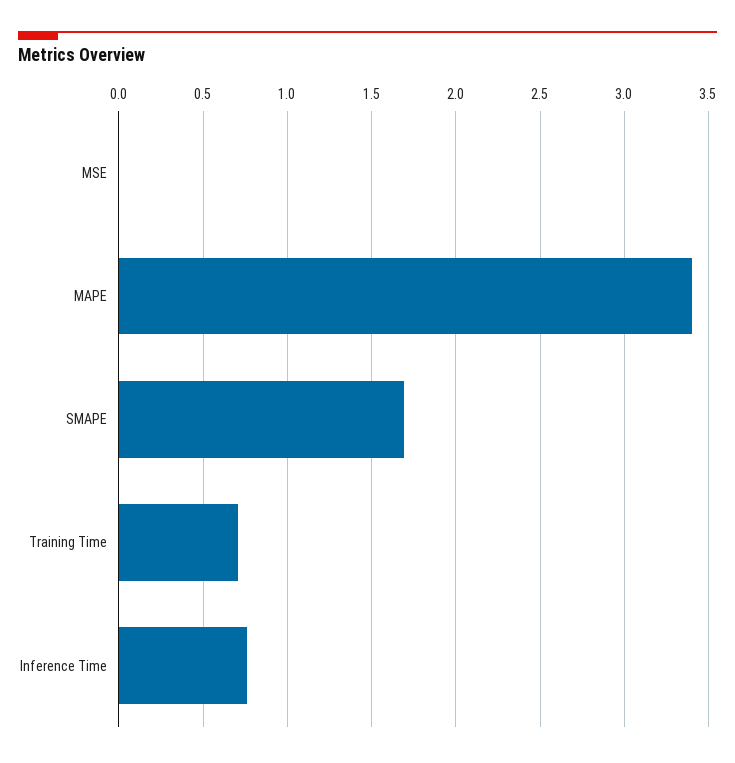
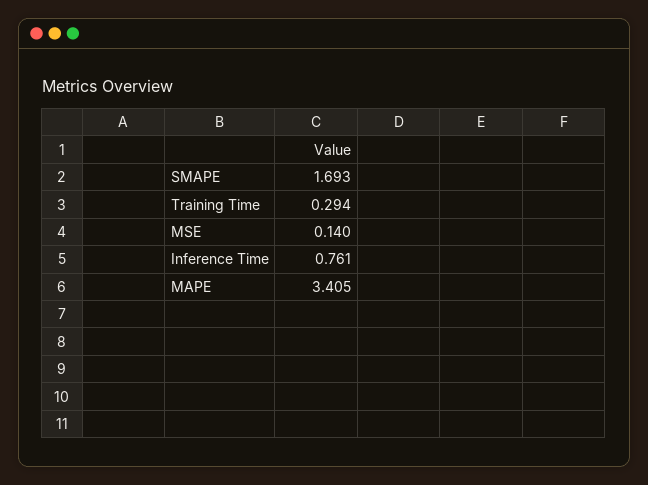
MSE: 0 -> 0.14
Training Time: 0.7 -> 0.294

